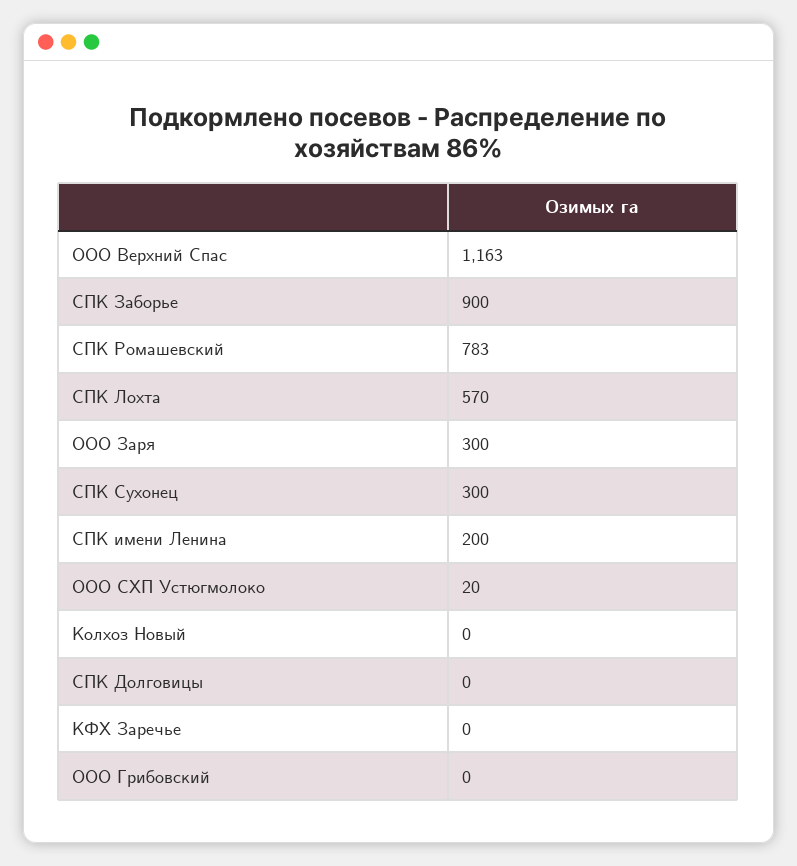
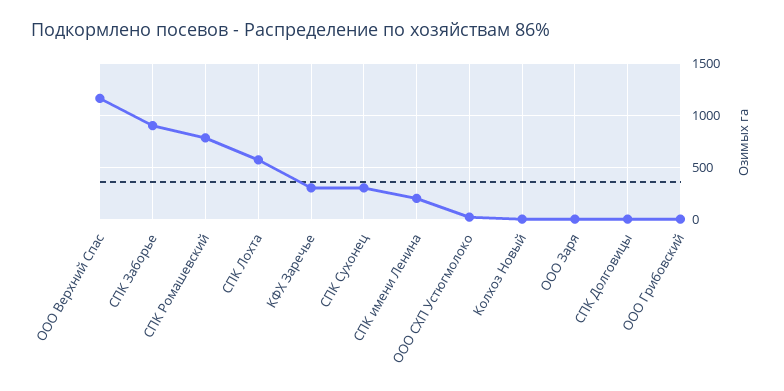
ООО Заря: 300 -> 0
КФХ Заречье: 0 -> 300

